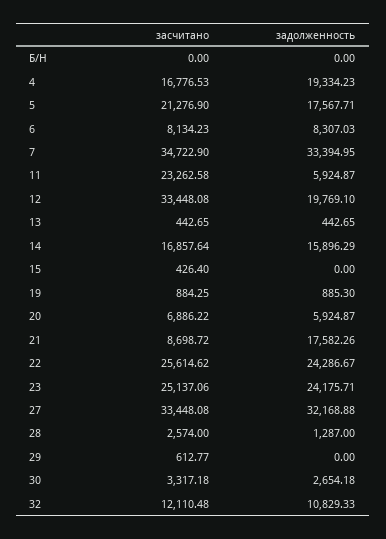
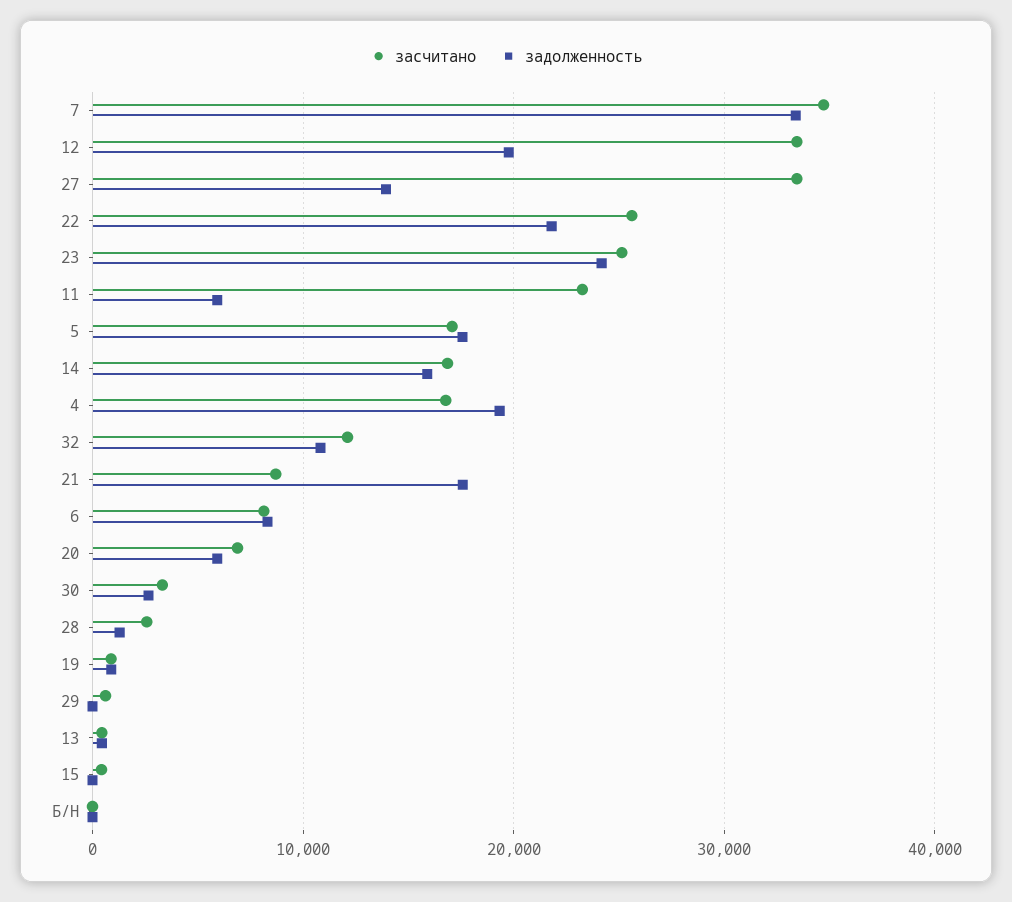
засчитано, 5: 21276.9 -> 17000
задолженность, 22: 24286.67 -> 22000
задолженность, 27: 32168.88 -> 14000

